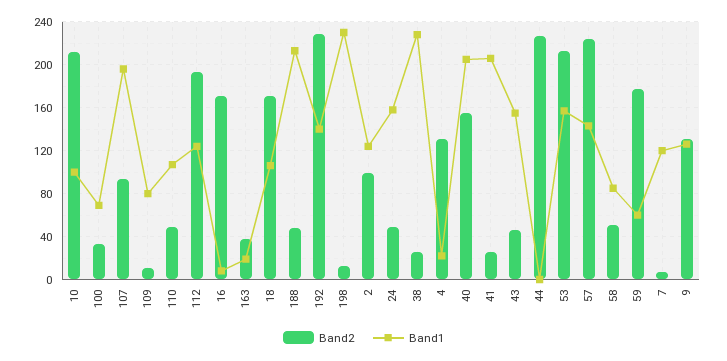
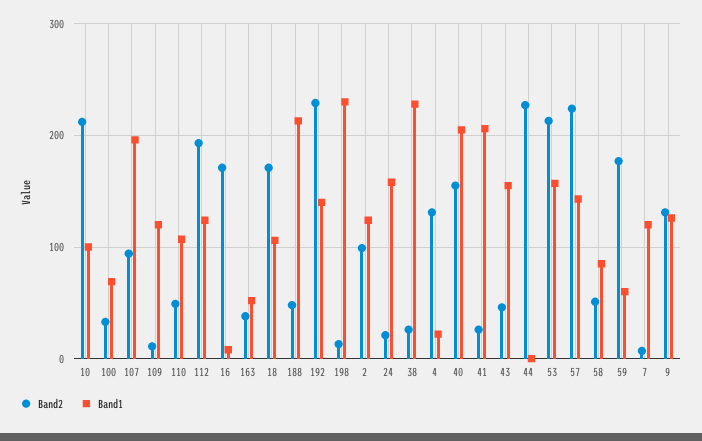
Band1, 109: 80 -> 120
Band1, 163: 20 -> 50
Band2, 24: 50 -> 20

